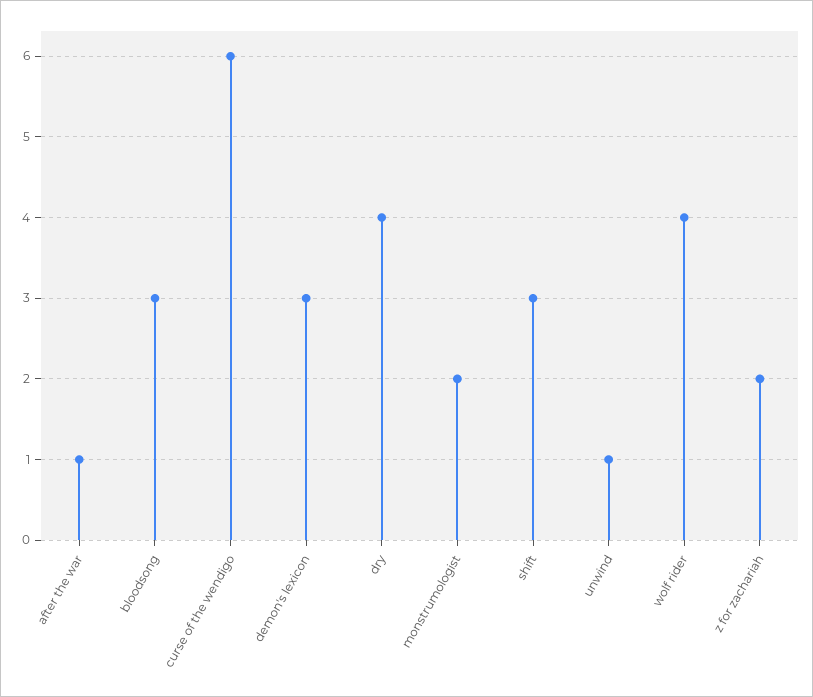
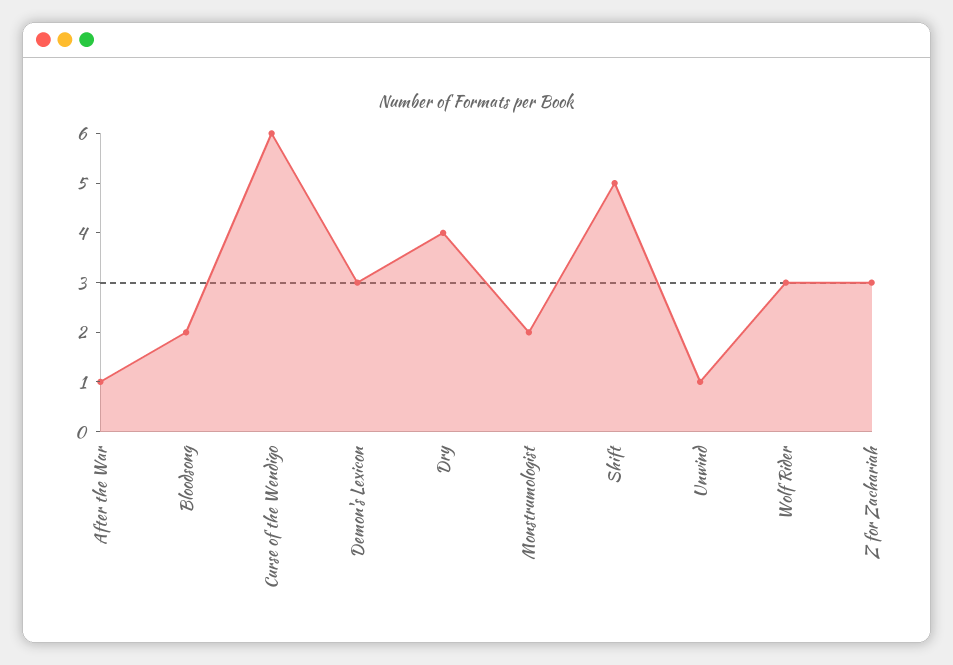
bloodsong: 3 -> 2
shift: 3 -> 5
wolf rider: 4 -> 3
z for zachariah: 2 -> 3

